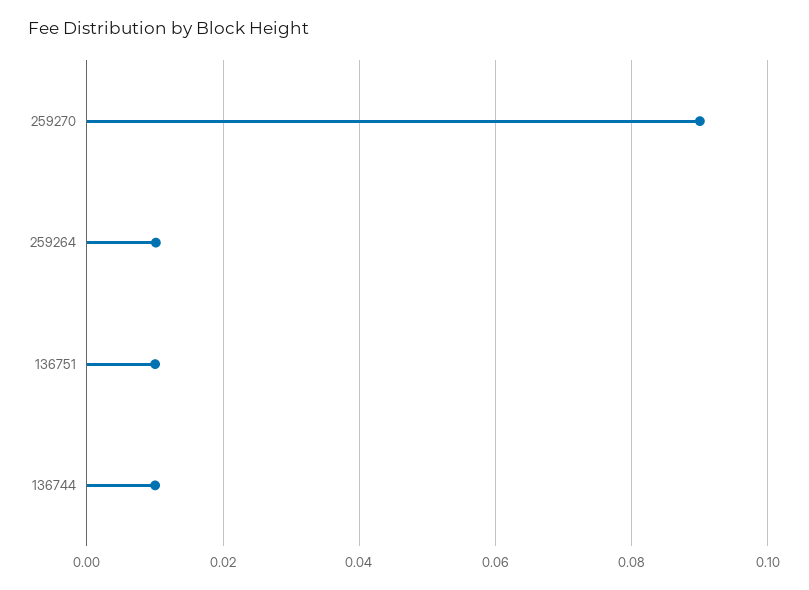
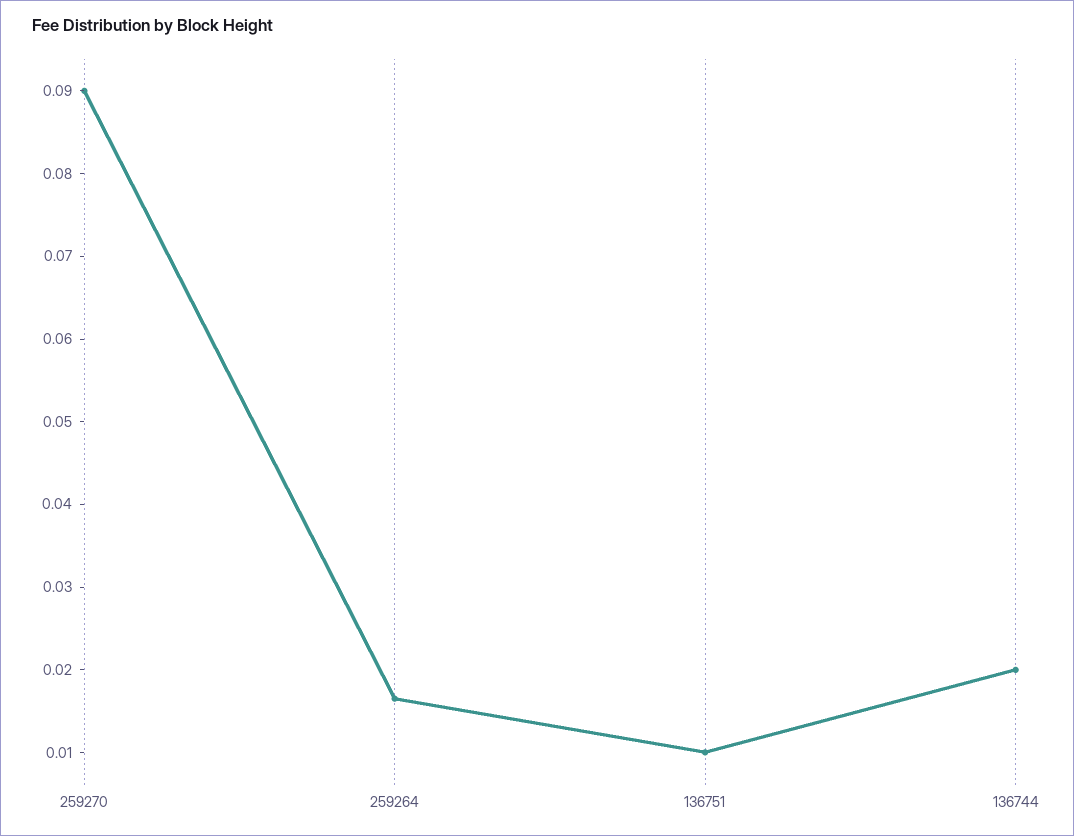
259264: 0.01 -> 0.016
136744: 0.01 -> 0.02

